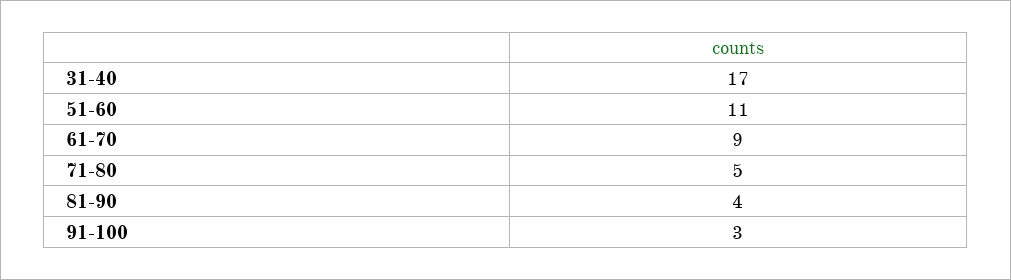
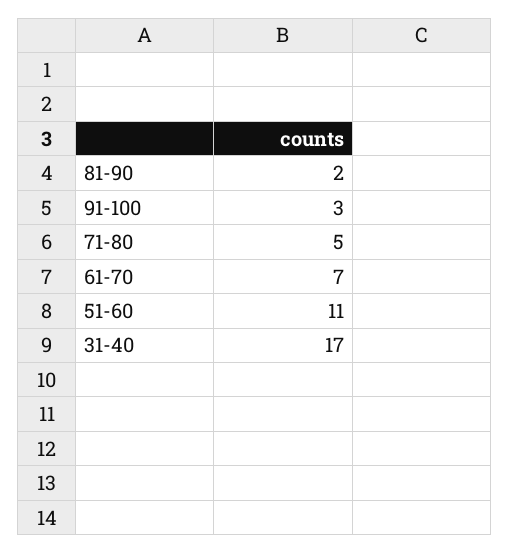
61-70: 9 -> 7
81-90: 4 -> 2

